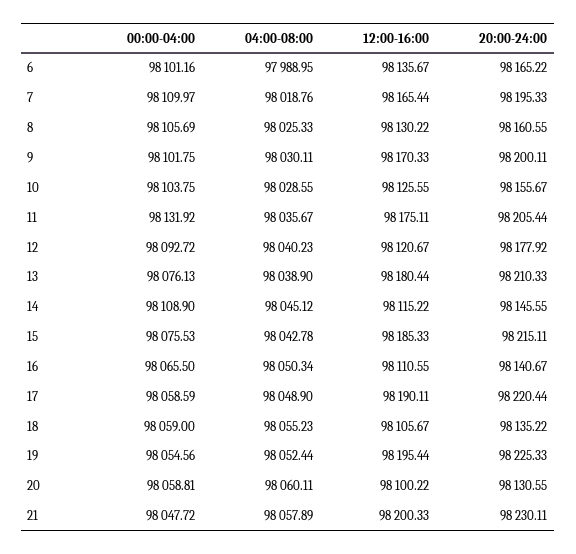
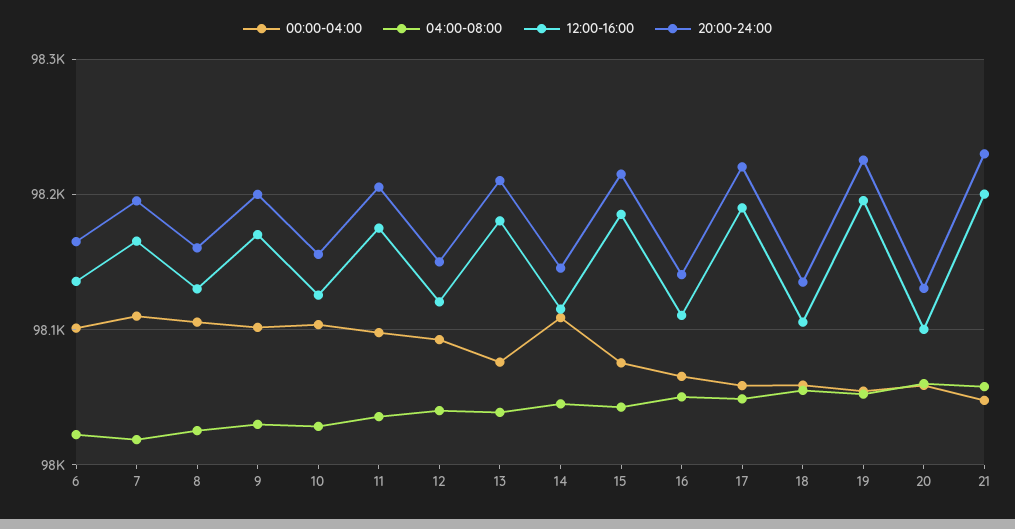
04:00-08:00, 6: 97988.95 -> 98020
00:00-04:00, 11: 98131.92 -> 98100
20:00-24:00, 12: 98177.92 -> 98150

